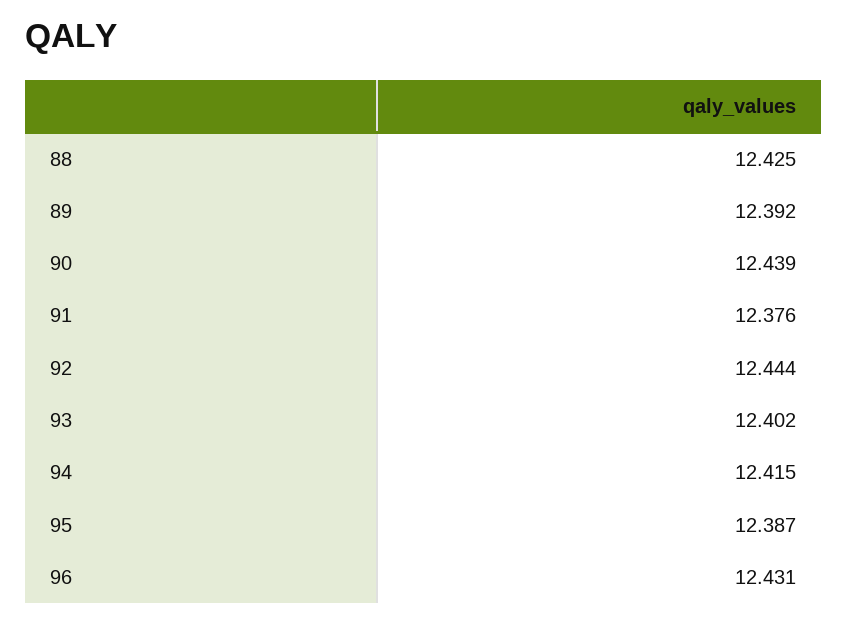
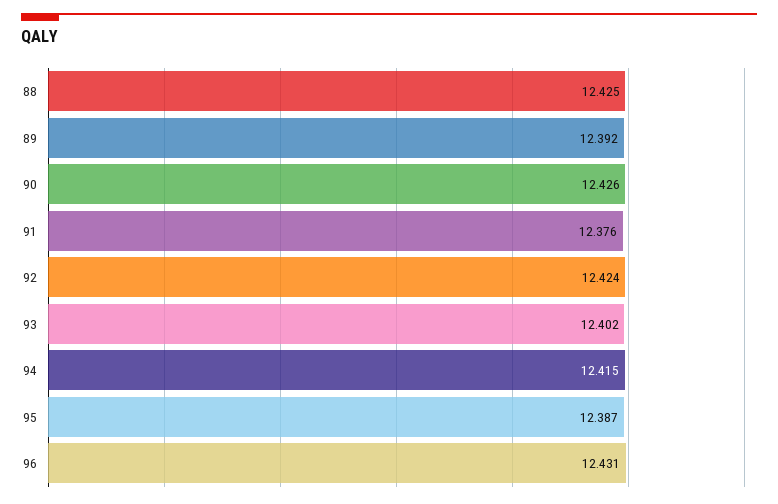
90: 12.439 -> 12.426
92: 12.444 -> 12.424

